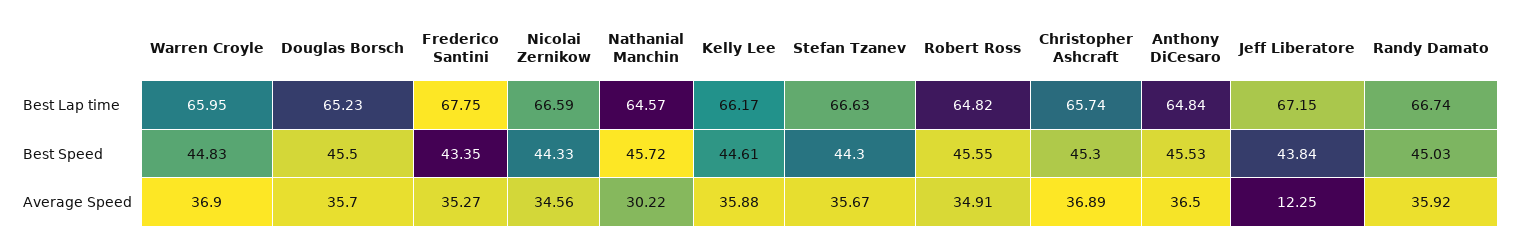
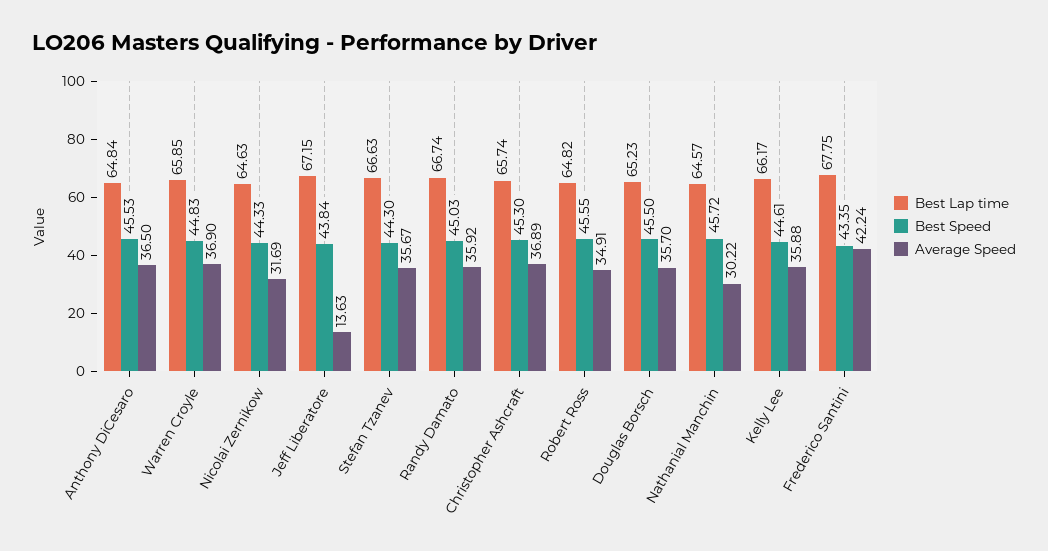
Best Lap time, Warren Croyle: 65.95 -> 65.85
Best Lap time, Nicolai Zernikow: 66.59 -> 64.63
Average Speed, Frederico Santini: 35.27 -> 42.24
Average Speed, Nicolai Zernikow: 34.56 -> 31.69
Average Speed, Jeff Liberatore: 12.25 -> 13.63

